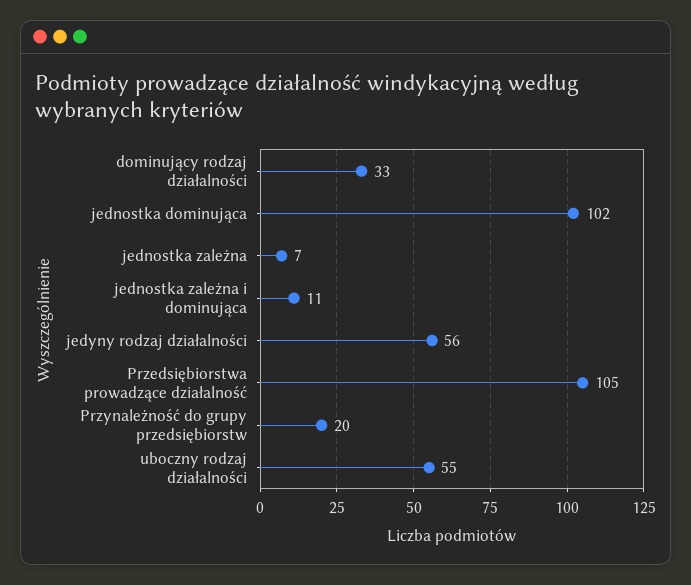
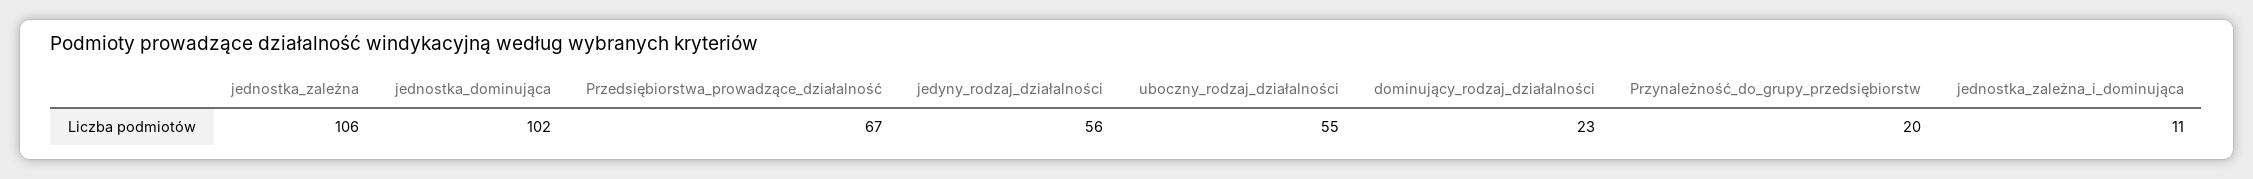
dominujący rodzaj działalności: 33 -> 23
jednostka zależna: 7 -> 106
Przedsiębiorstwa prowadzące działalność: 105 -> 67

